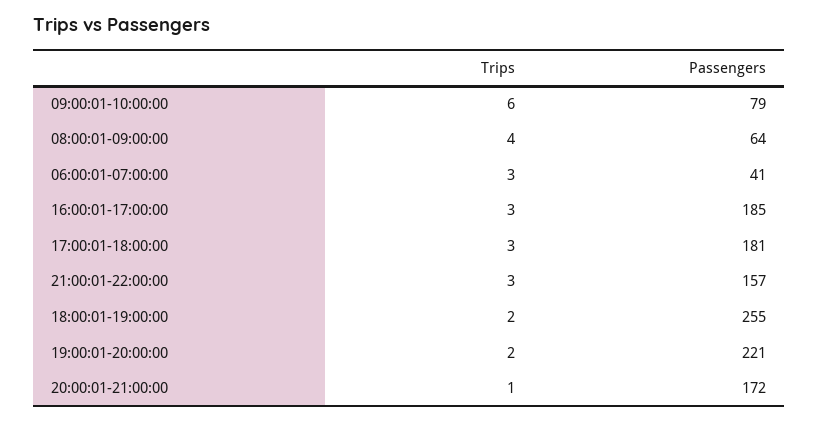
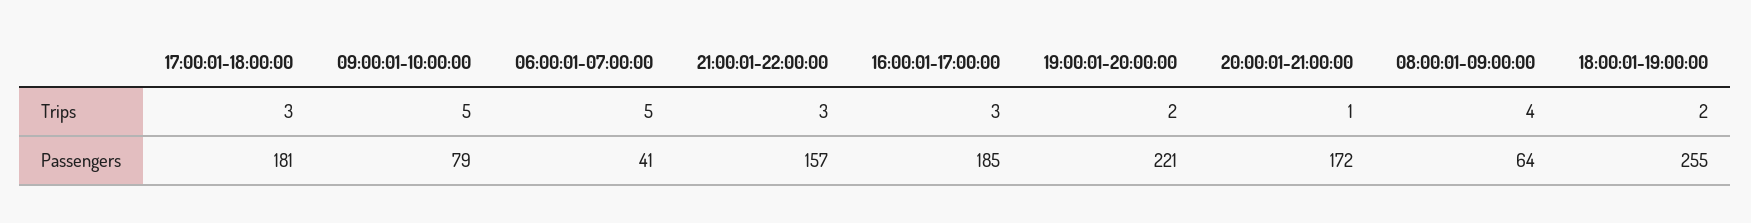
Trips, 09:00:01-10:00:00: 6 -> 5
Trips, 06:00:01-07:00:00: 3 -> 5

